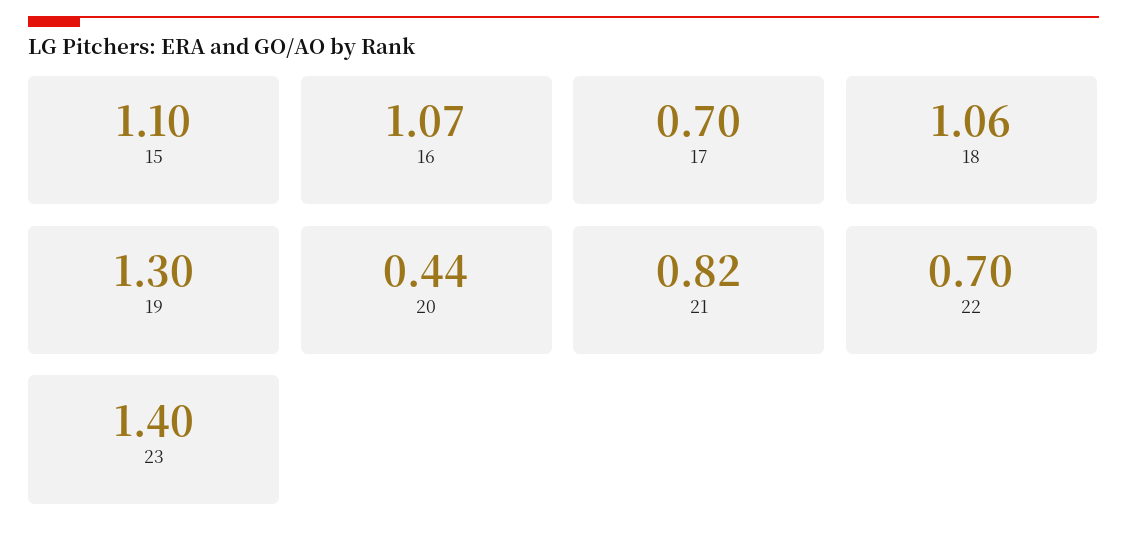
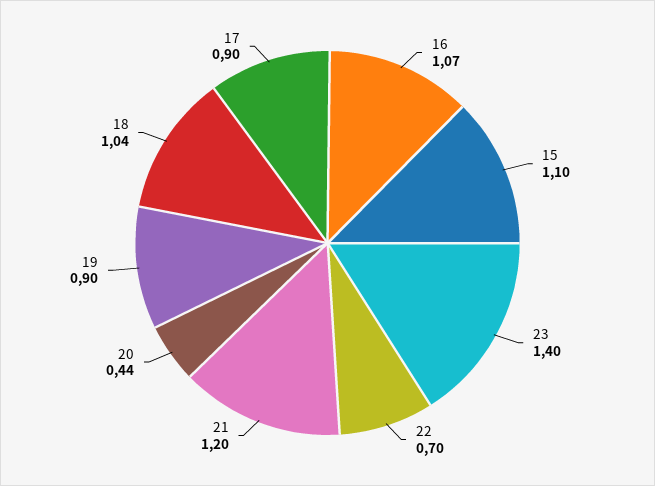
17: 0.7 -> 0.9
18: 1.06 -> 1.04
19: 1.3 -> 0.9
21: 0.82 -> 1.2

